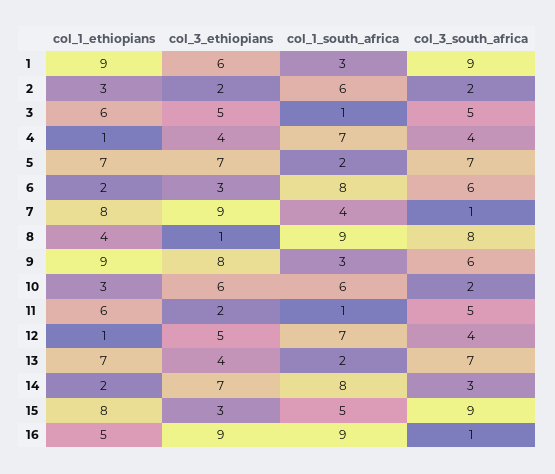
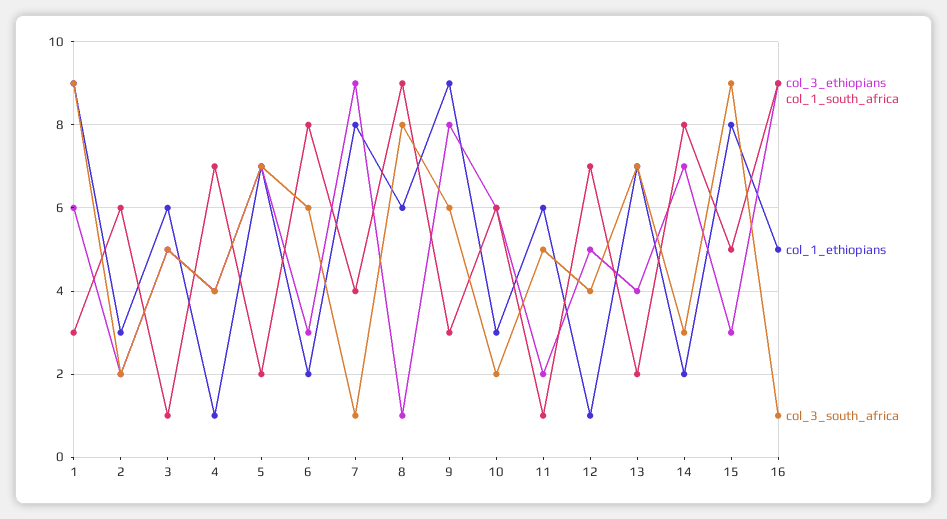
col_1_ethiopians, 8: 4 -> 6

